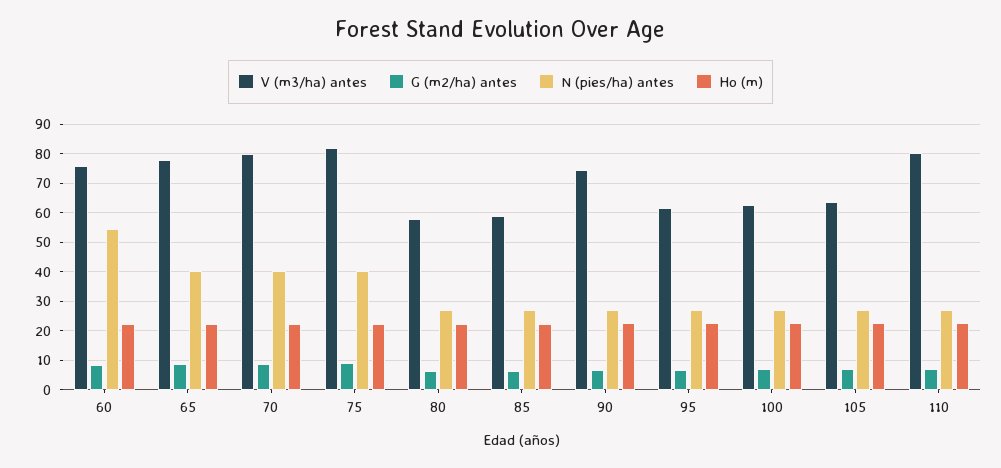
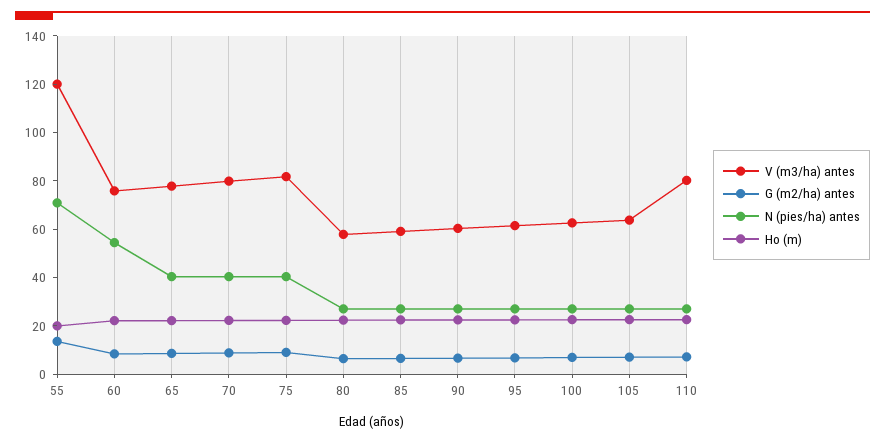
V (m3/ha) antes, 90: 75 -> 60
V (m3/ha) antes, 55: none -> 120
G (m2/ha) antes, 55: none -> 15
N (pies/ha) antes, 55: none -> 70
Ho (m), 55: none -> 20

